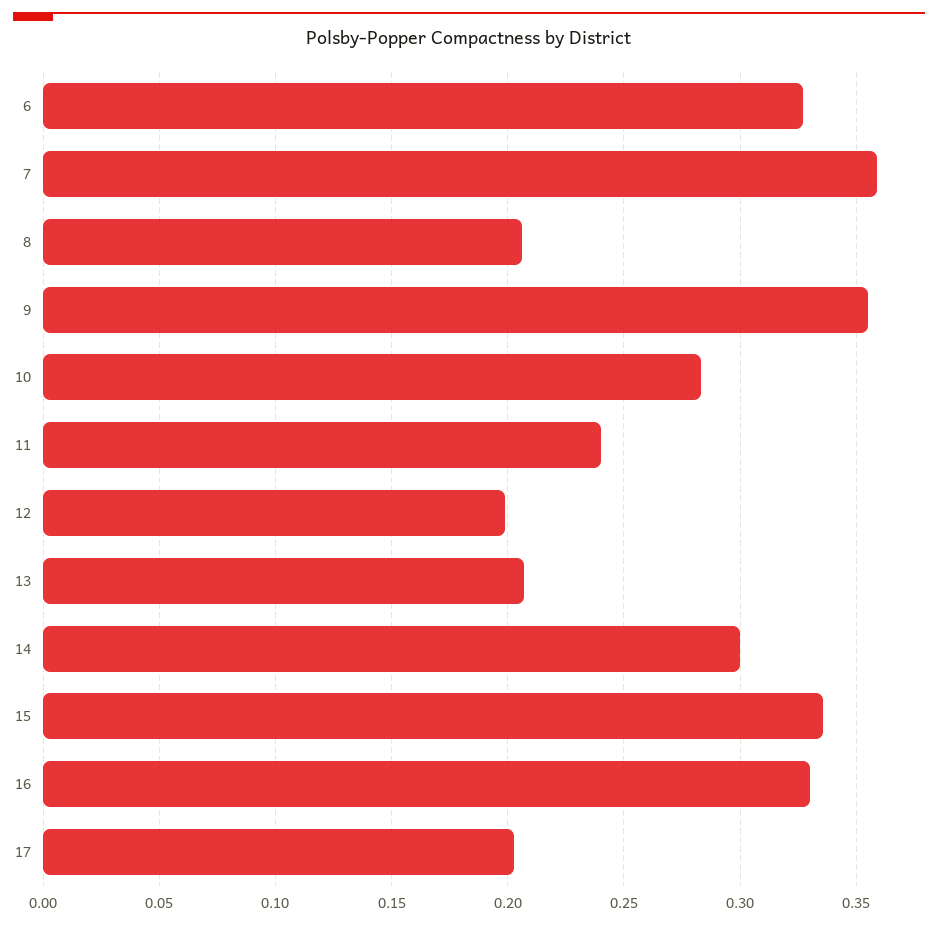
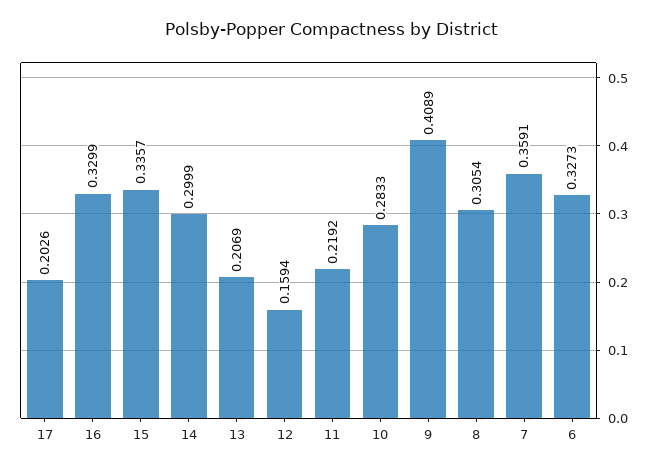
8: 0.205 -> 0.3054
9: 0.355 -> 0.4089
11: 0.24 -> 0.2192
12: 0.2 -> 0.1594

